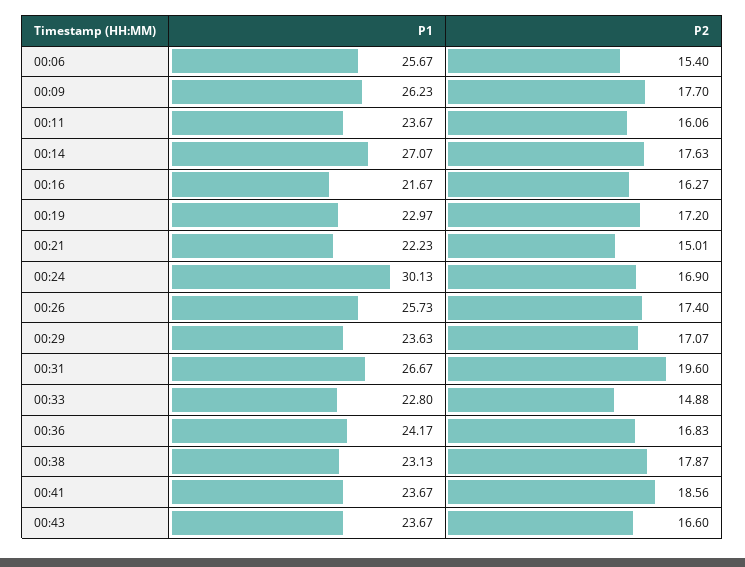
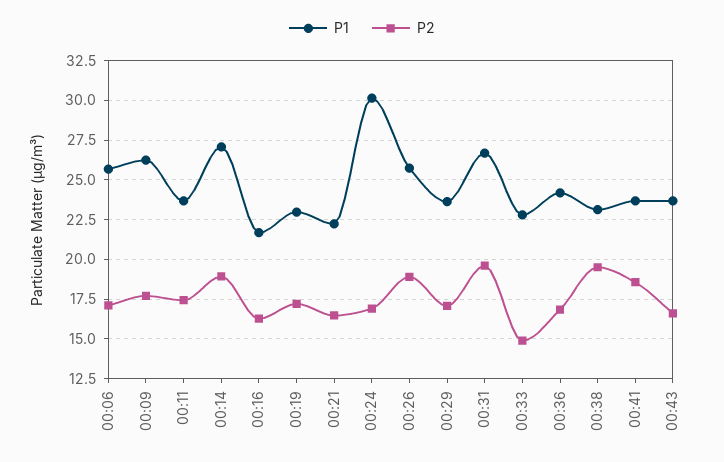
P2, 00:06: 15.4 -> 17
P2, 00:11: 16.06 -> 17.5
P2, 00:14: 17.63 -> 19
P2, 00:21: 15.01 -> 16.5
P2, 00:26: 17.4 -> 19
P2, 00:38: 17.87 -> 19.5

